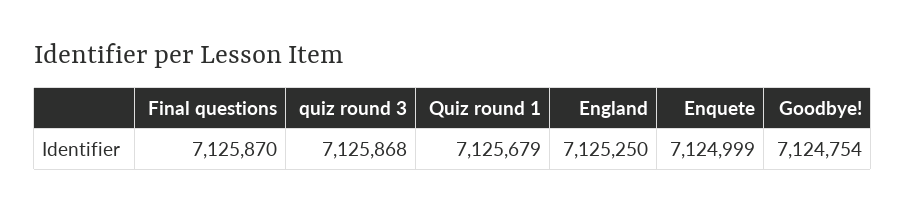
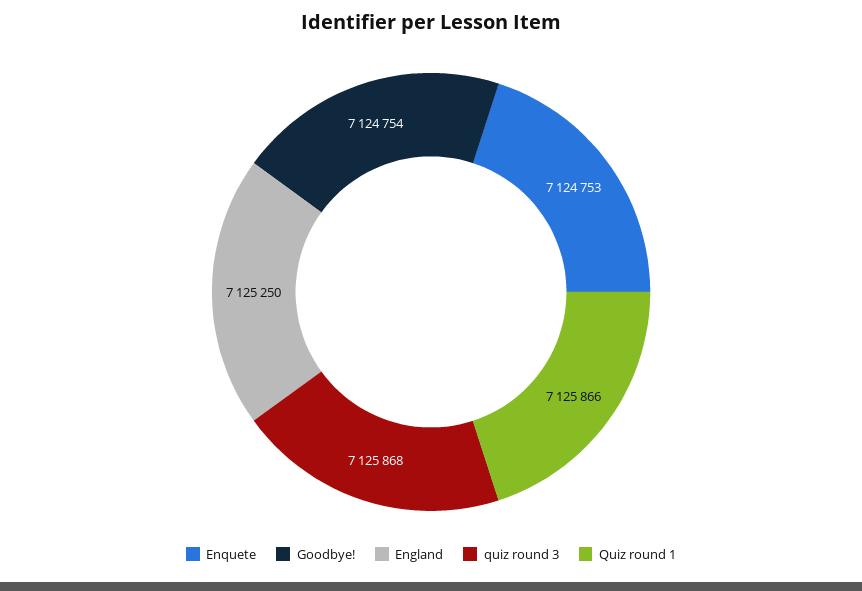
Final questions: 7125870 -> none
Quiz round 1: 7125679 -> 7125866
Enquete: 7124999 -> 7124753

